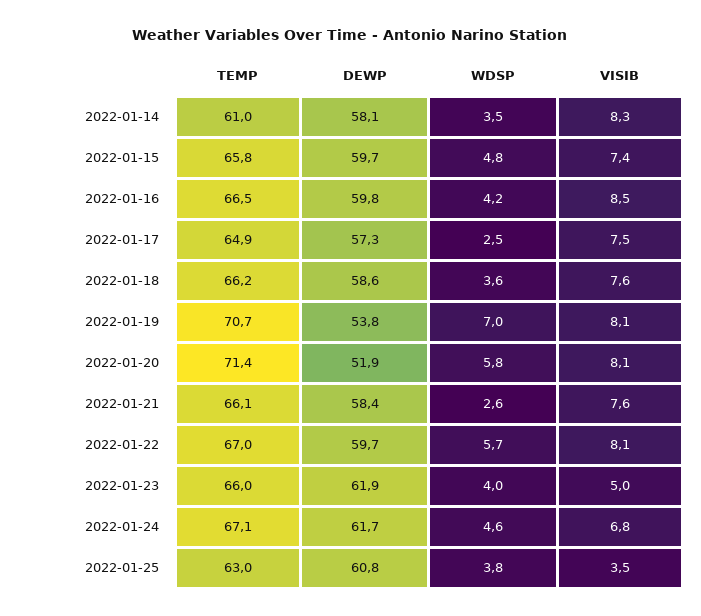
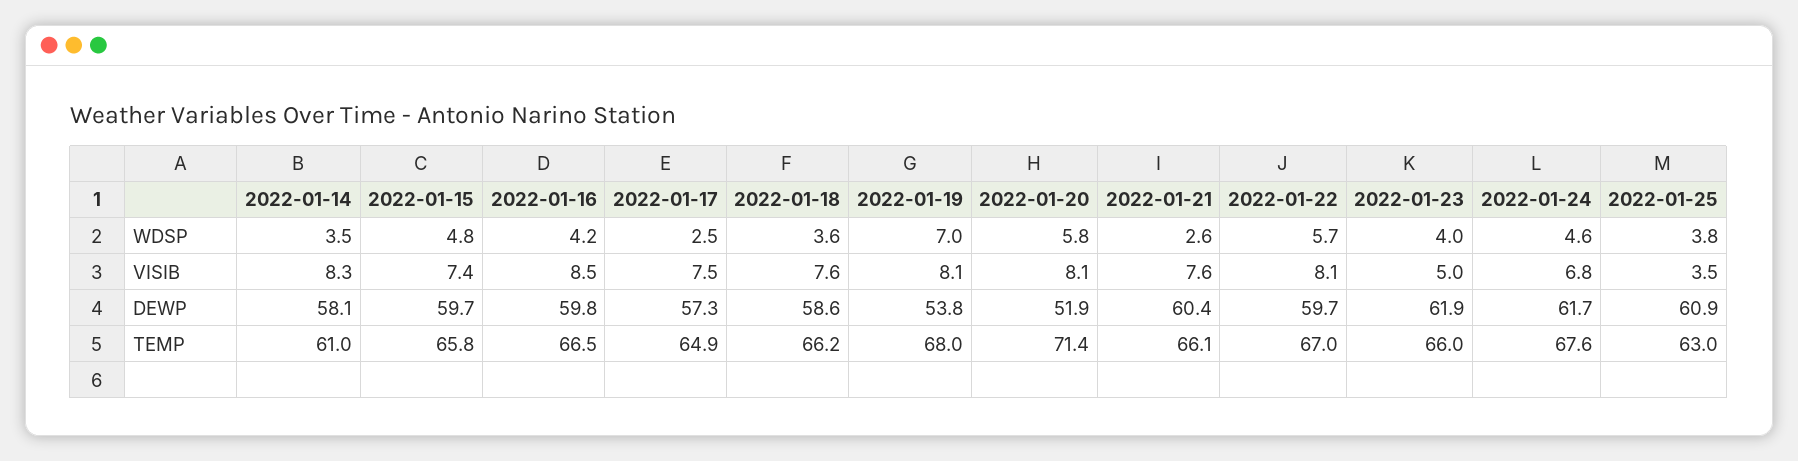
TEMP, 2022-01-19: 70.7 -> 68
DEWP, 2022-01-21: 58.4 -> 60.4
TEMP, 2022-01-24: 67.1 -> 67.6
DEWP, 2022-01-25: 60.8 -> 60.9

